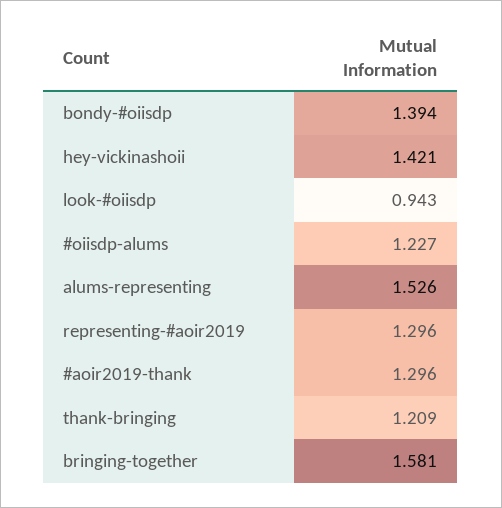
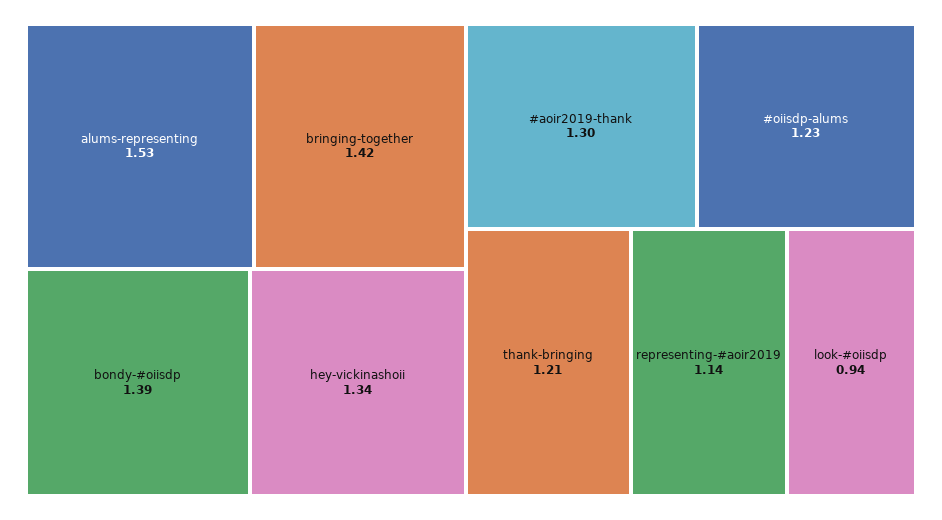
hey-vickinashoii: 1.421 -> 1.34
representing-#aoir2019: 1.296 -> 1.14
bringing-together: 1.581 -> 1.42

